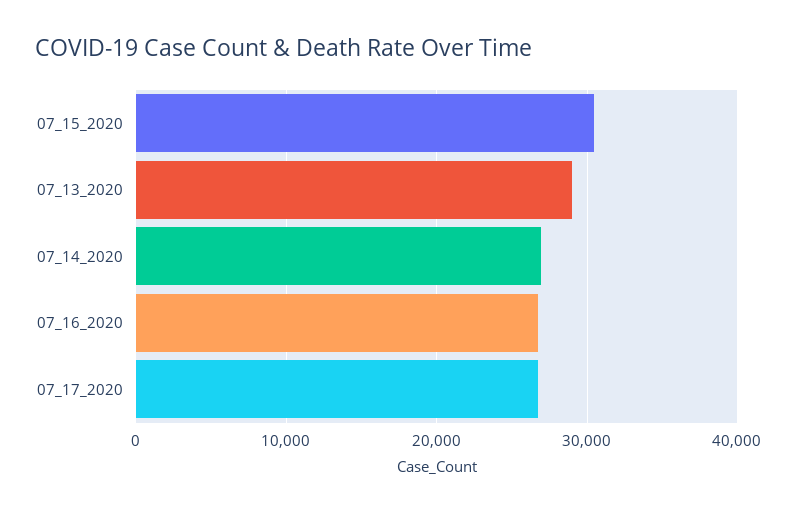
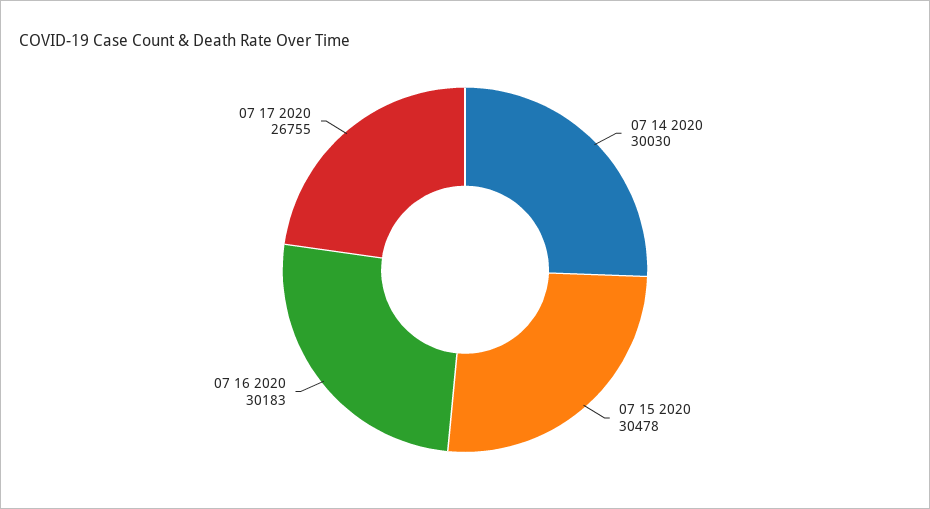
07_13_2020: 29000 -> none
07_14_2020: 27000 -> 30030
07_16_2020: 27000 -> 30183

